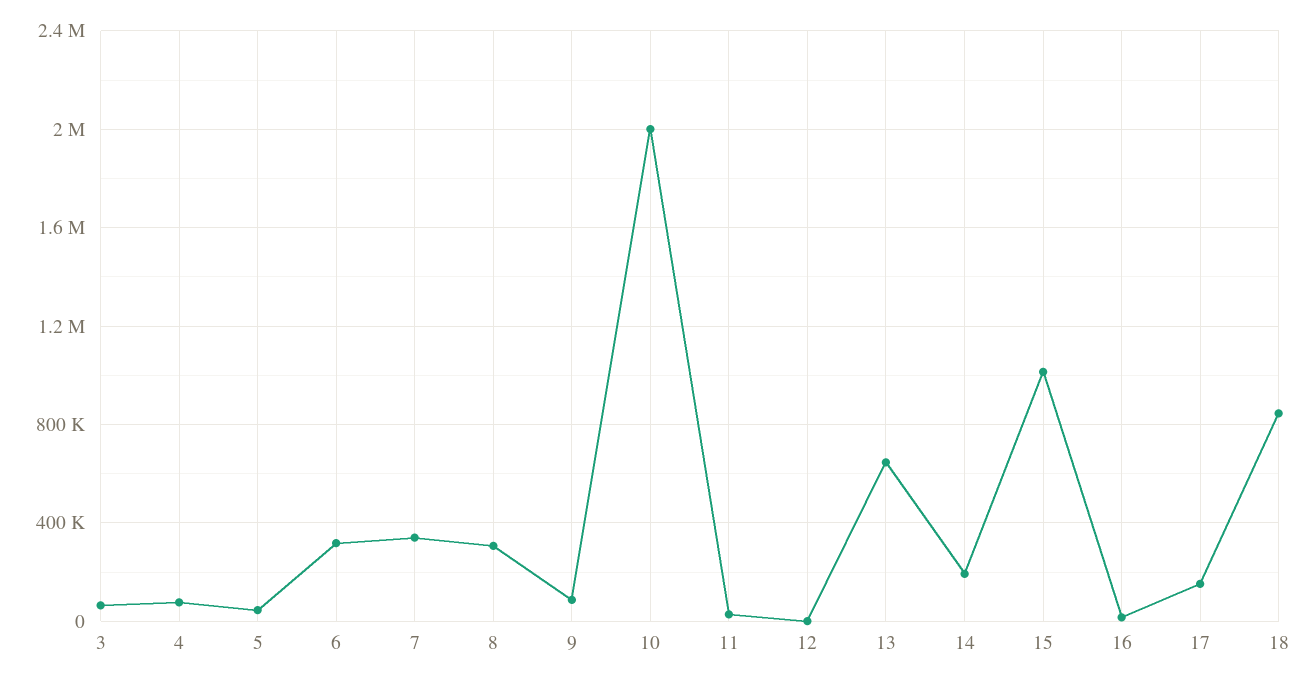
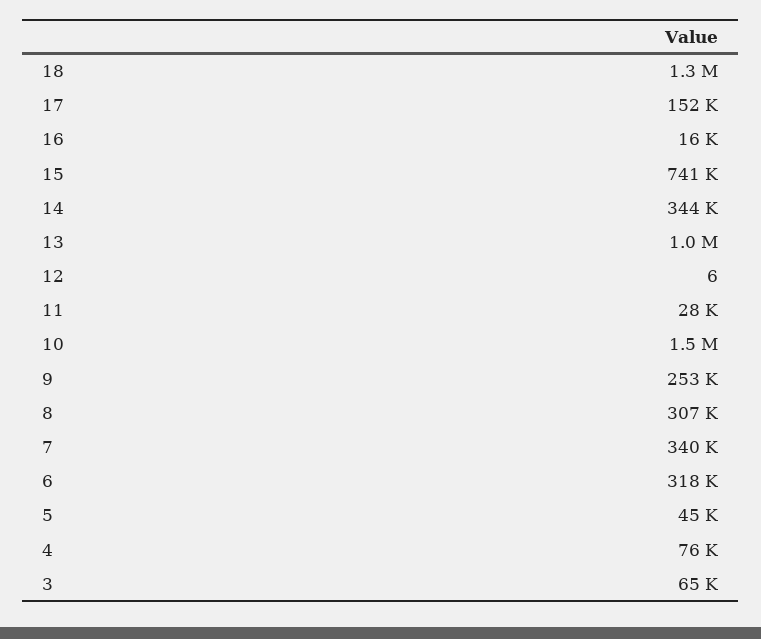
9: 100000 -> 253000
10: 2000000 -> 1500000
13: 650000 -> 1000000
14: 200000 -> 344000
15: 1000000 -> 741000
18: 850000 -> 1300000

